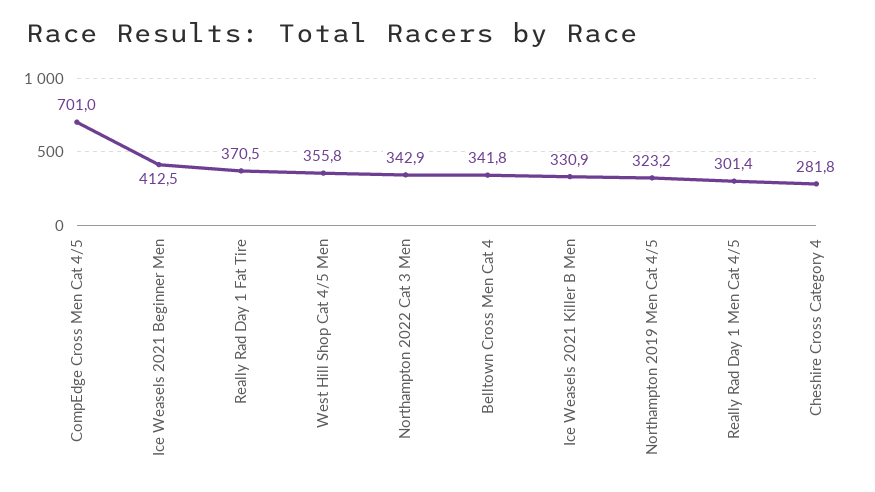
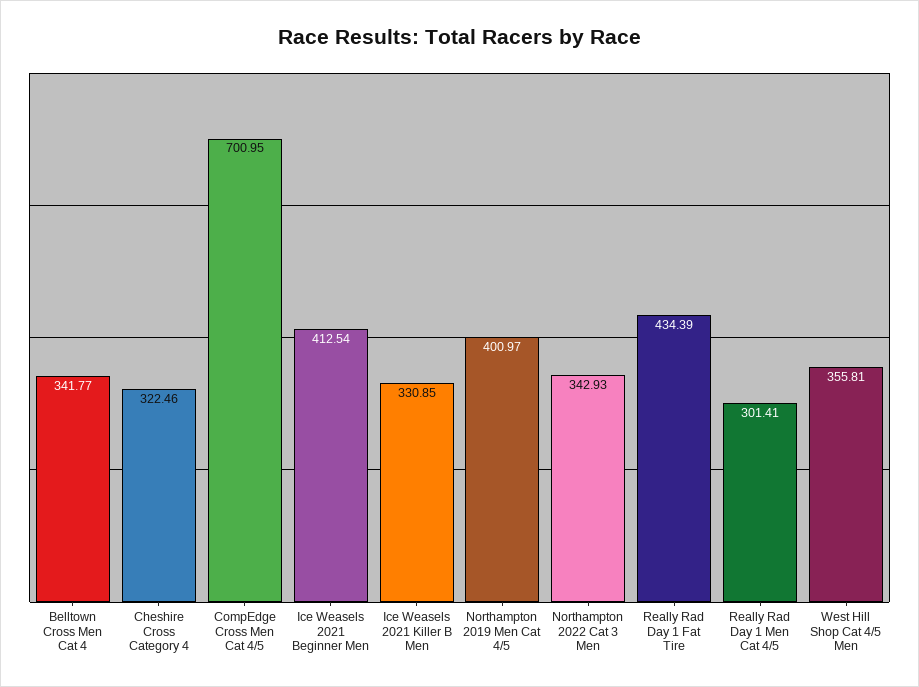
Really Rad Day 1 Fat Tire: 370.5 -> 434.39
Northampton 2019 Men Cat 4/5: 323.2 -> 400.97
Cheshire Cross Category 4: 281.8 -> 322.46

